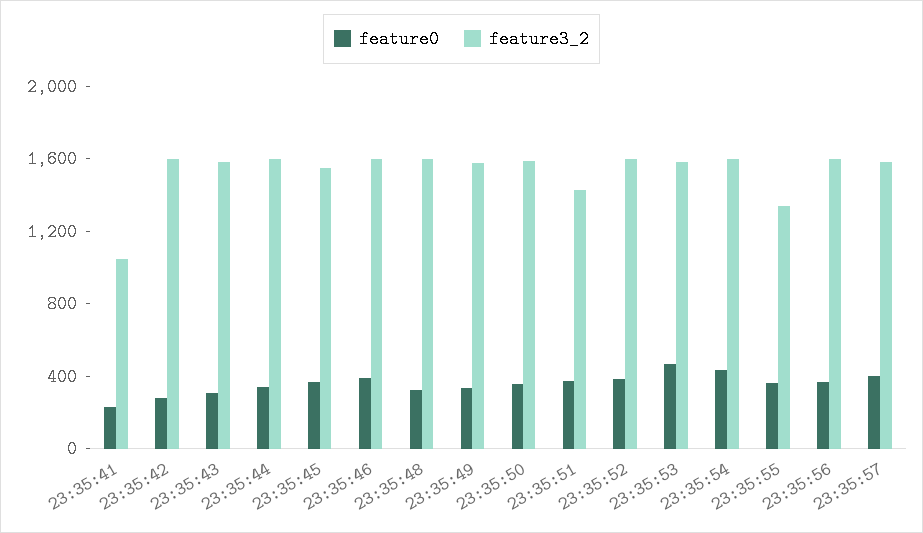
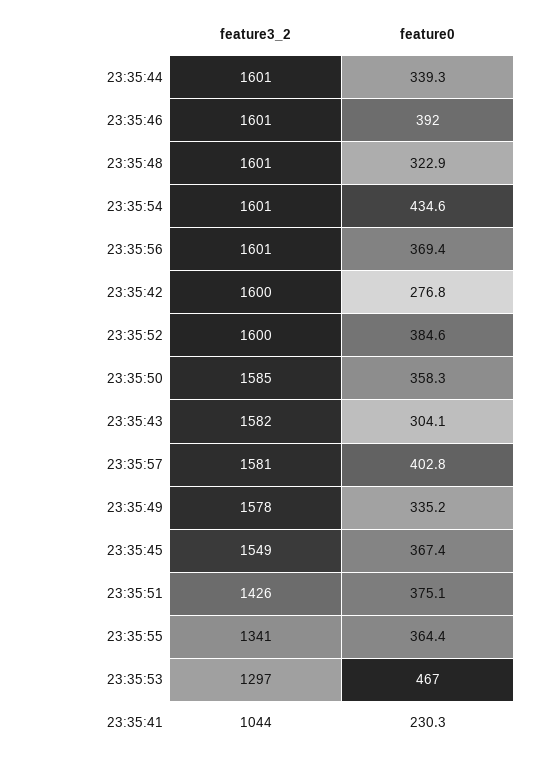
feature3_2, 23:35:53: 1600 -> 1297

